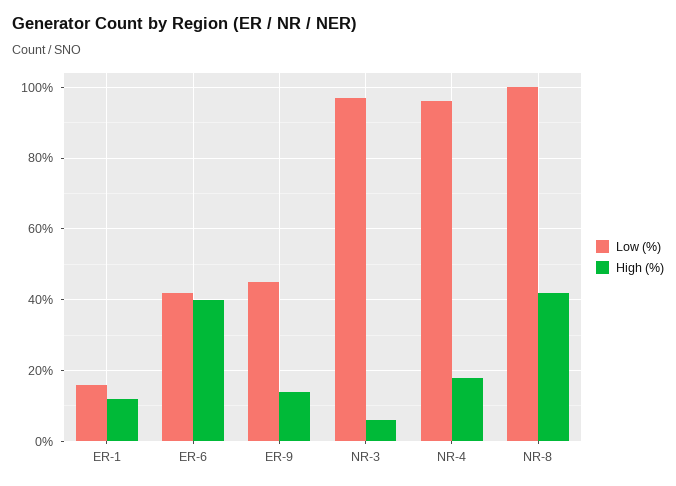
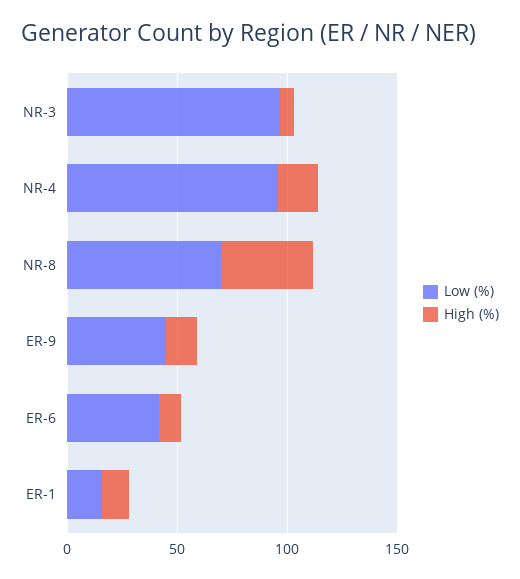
High (%), ER-6: 40 -> 10
Low (%), NR-8: 100 -> 70

